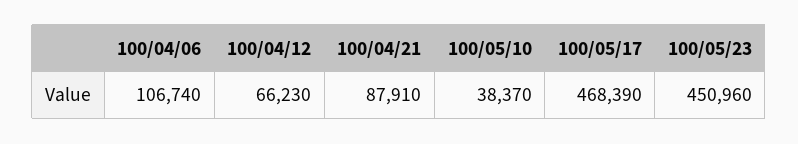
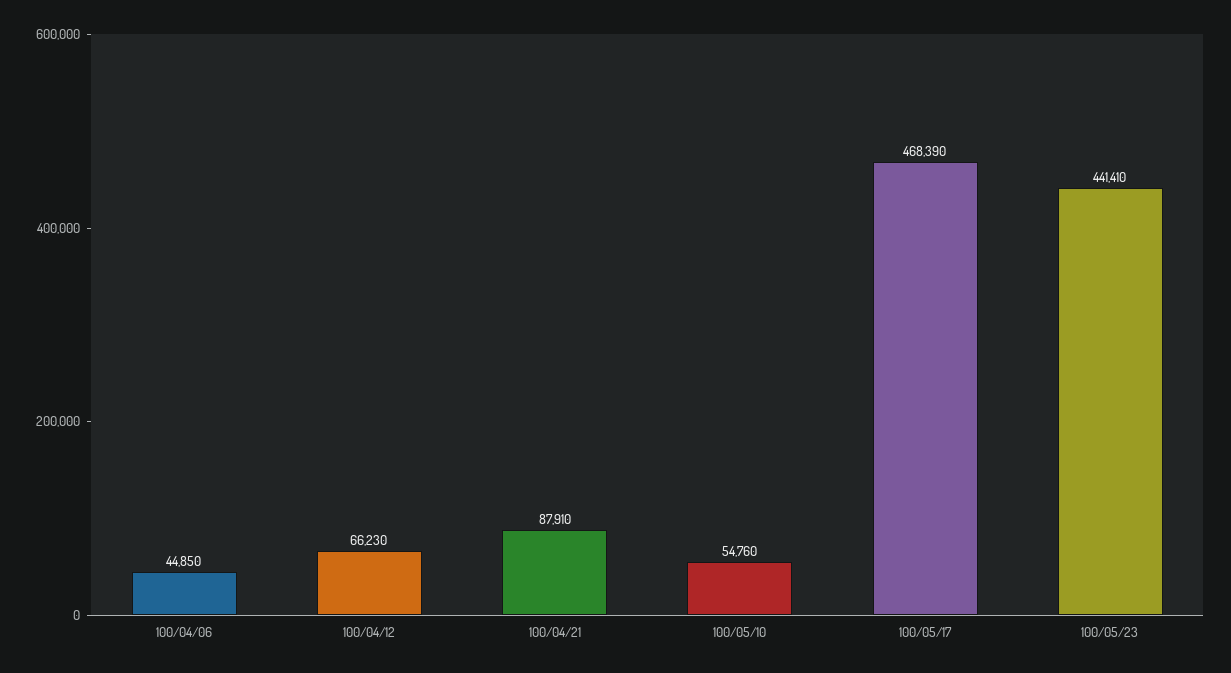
100/04/06: 106740 -> 44850
100/05/10: 38370 -> 54760
100/05/23: 450960 -> 441410

